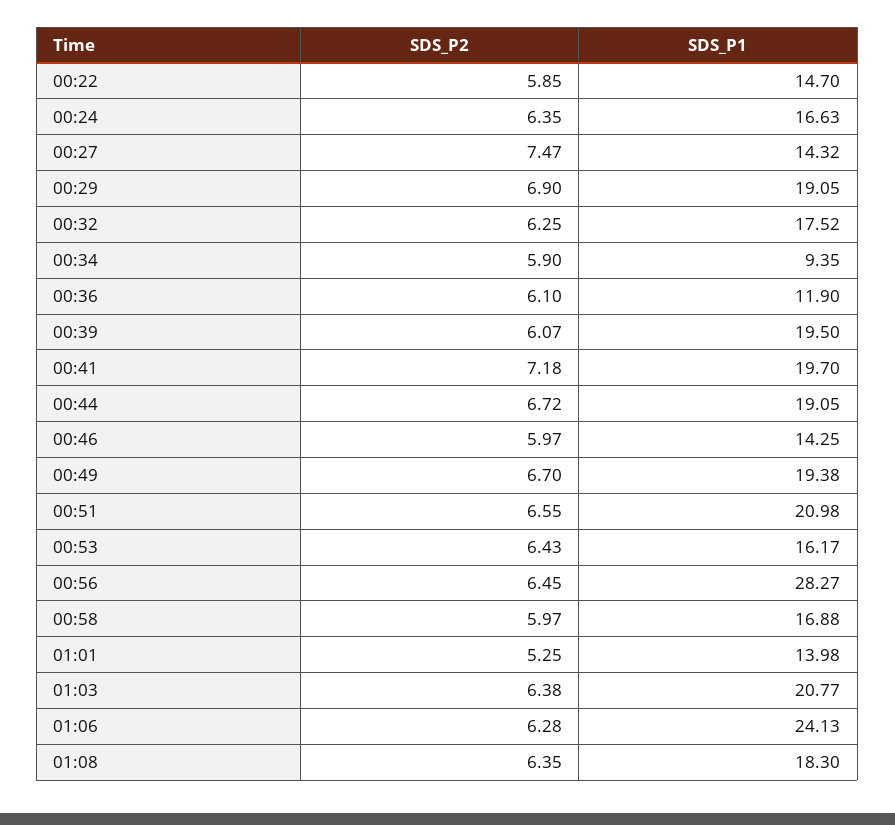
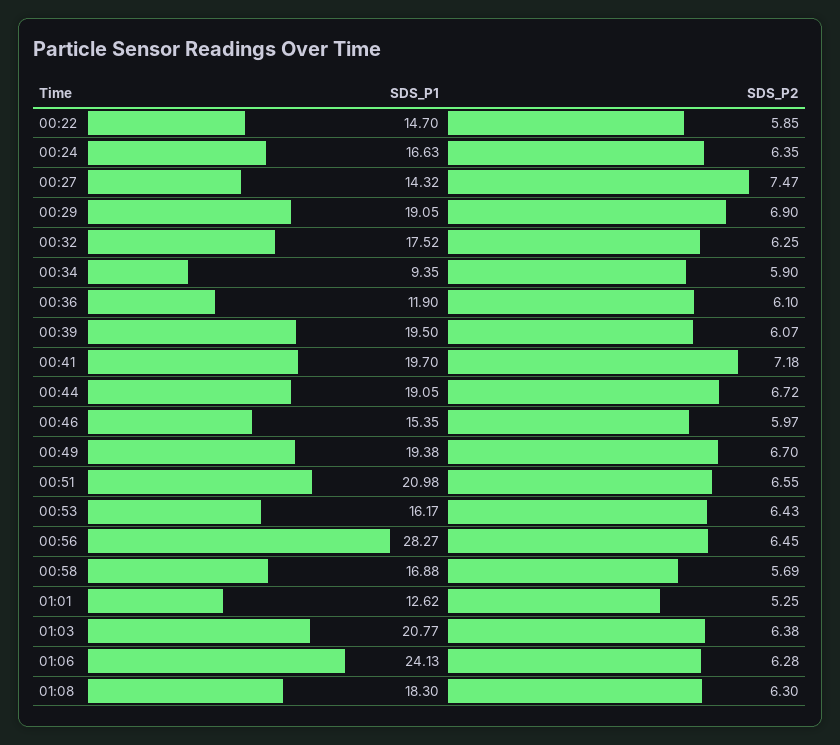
SDS_P1, 00:46: 14.25 -> 15.35
SDS_P2, 00:58: 5.97 -> 5.69
SDS_P1, 01:01: 13.98 -> 12.62
SDS_P2, 01:08: 6.35 -> 6.3

